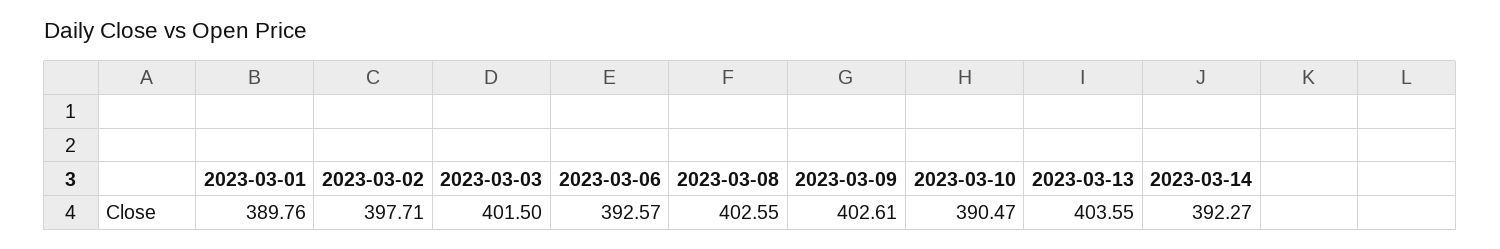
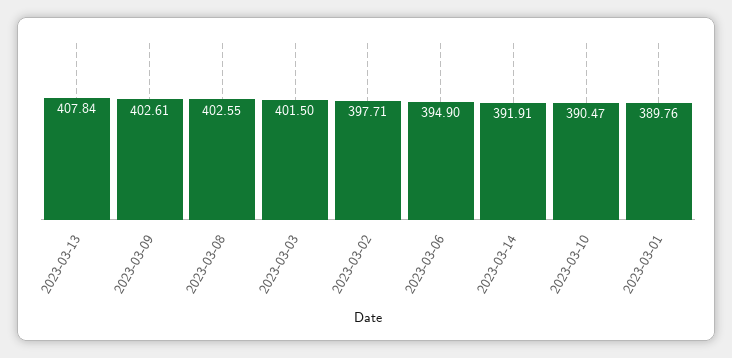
2023-03-06: 392.57 -> 394.9
2023-03-13: 403.55 -> 407.84
2023-03-14: 392.27 -> 391.91

